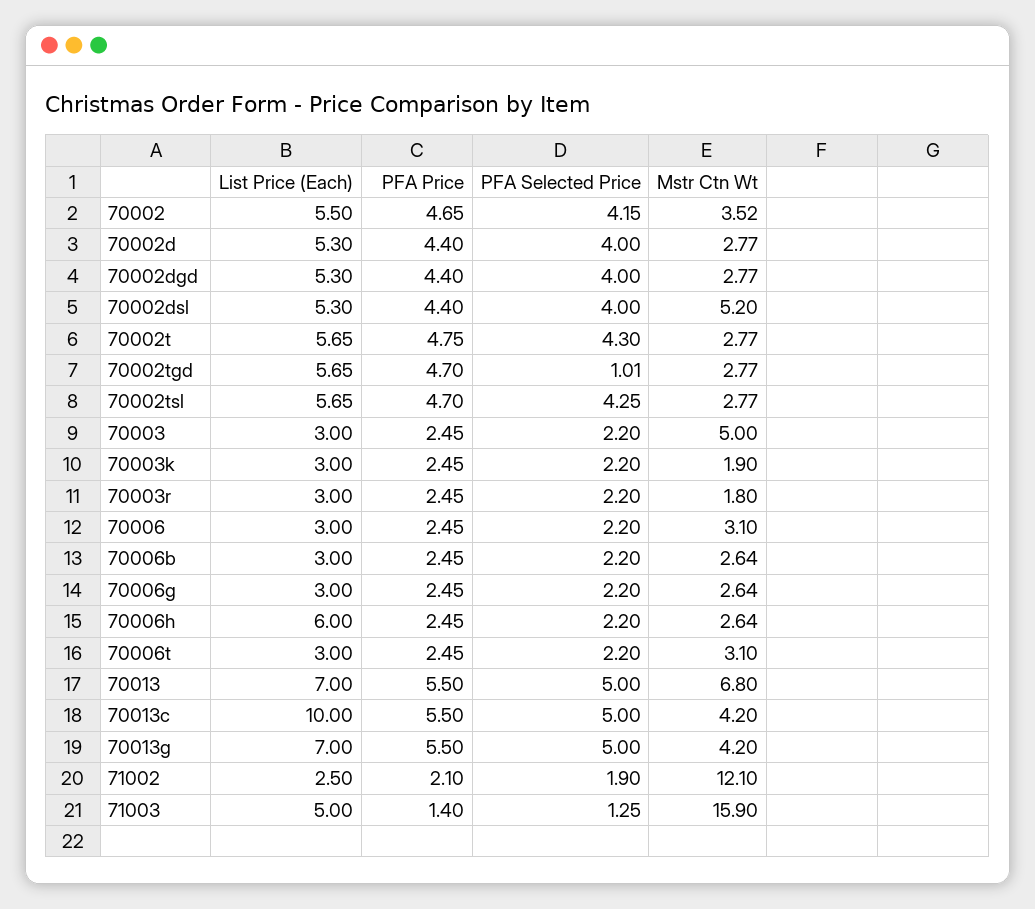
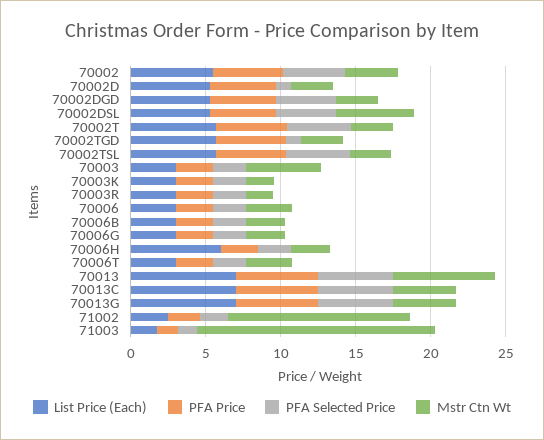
PFA Selected Price, 70002d: 4 -> 1
List Price (Each), 70013c: 10 -> 7
List Price (Each), 71003: 5 -> 2

